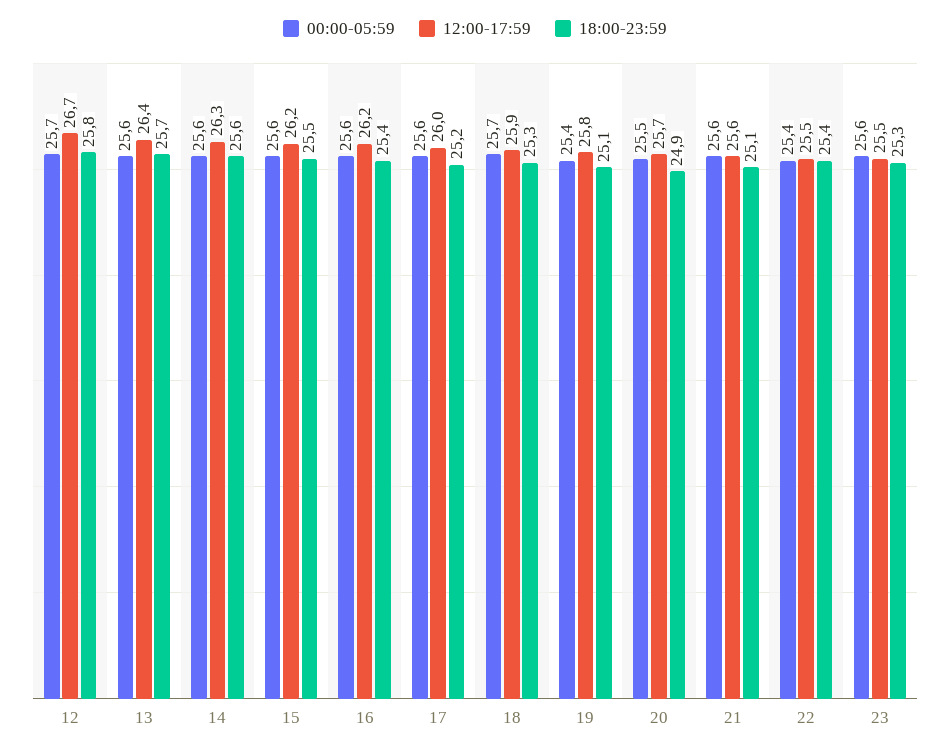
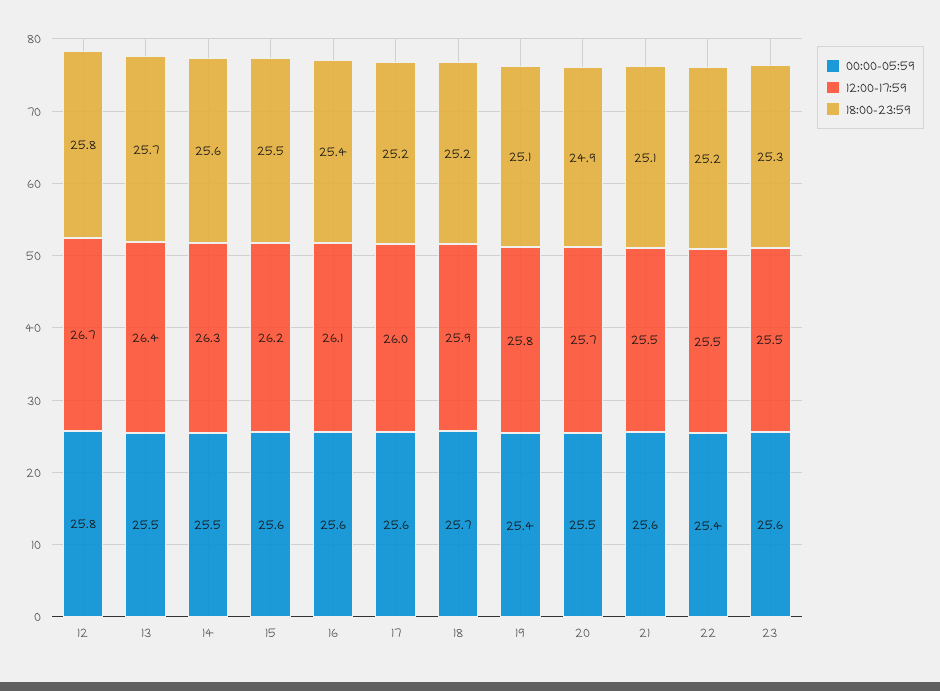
00:00-05:59, 12: 25.7 -> 25.8
00:00-05:59, 13: 25.6 -> 25.5
00:00-05:59, 14: 25.6 -> 25.5
12:00-17:59, 16: 26.2 -> 26.1
18:00-23:59, 18: 25.3 -> 25.2
12:00-17:59, 21: 25.6 -> 25.5
18:00-23:59, 22: 25.4 -> 25.2

